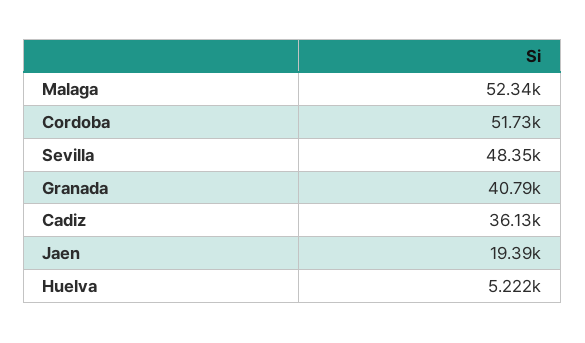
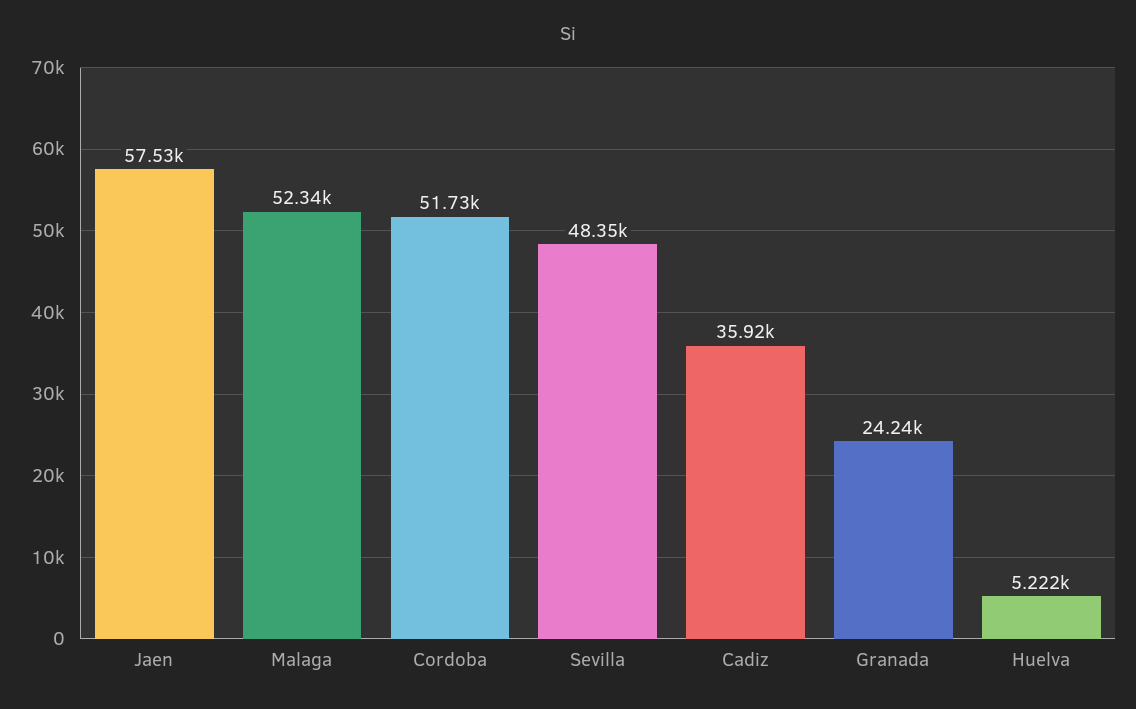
Granada: 40790 -> 24240
Cadiz: 36130 -> 35920
Jaen: 19390 -> 57530

